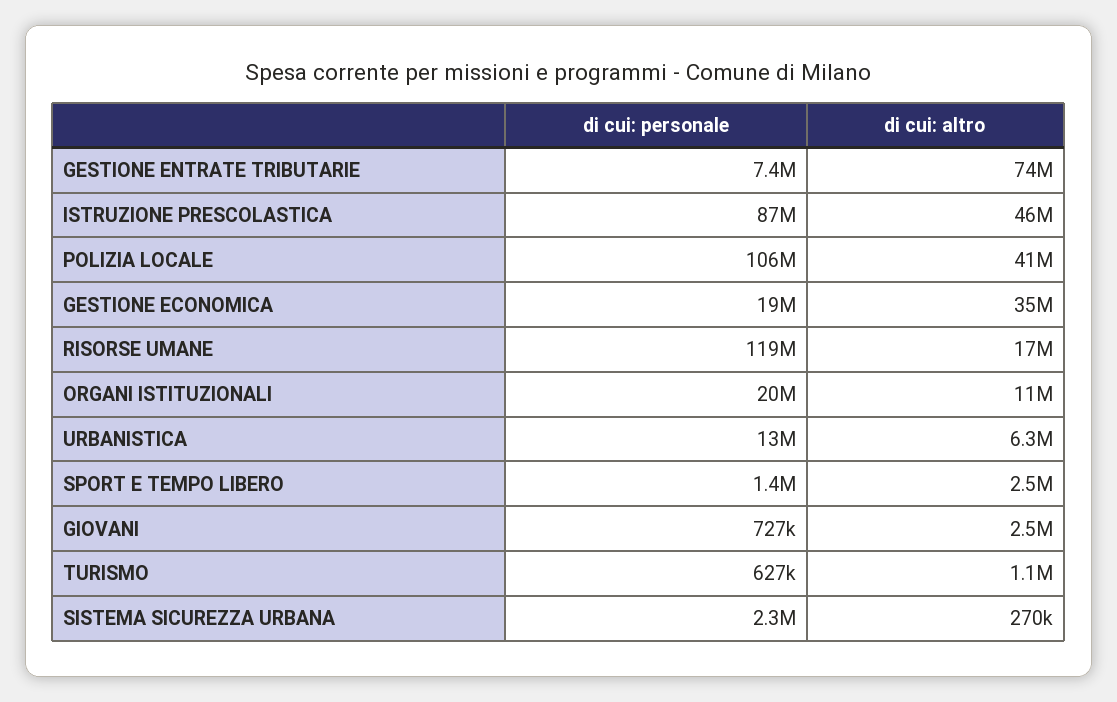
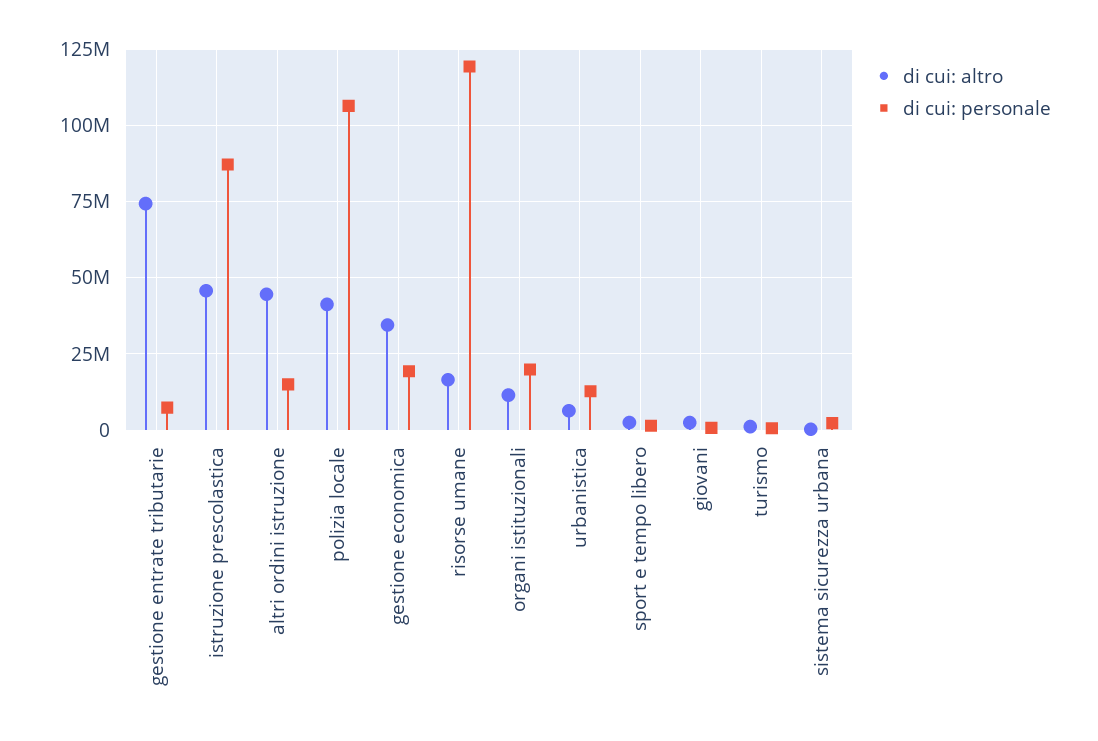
di cui: altro, altri ordini istruzione: none -> 45000000
di cui: personale, altri ordini istruzione: none -> 15000000

